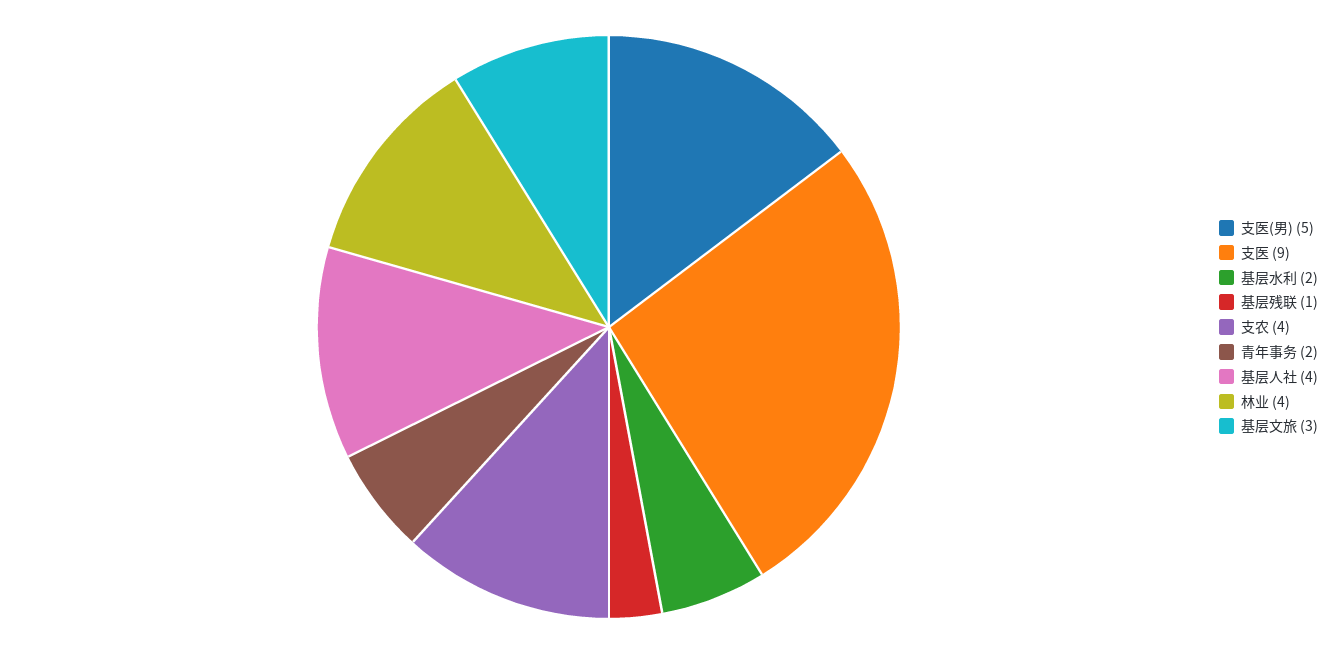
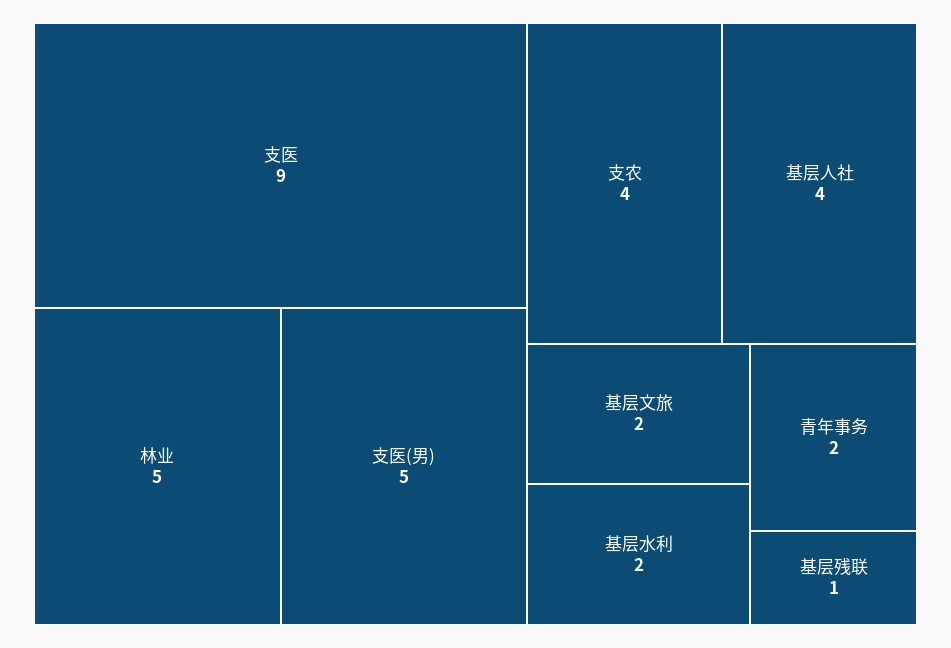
林业: 4 -> 5
基层文旅: 3 -> 2

